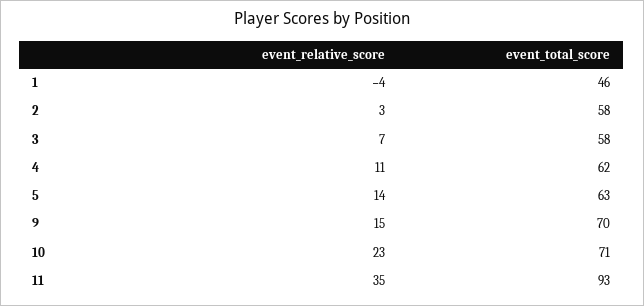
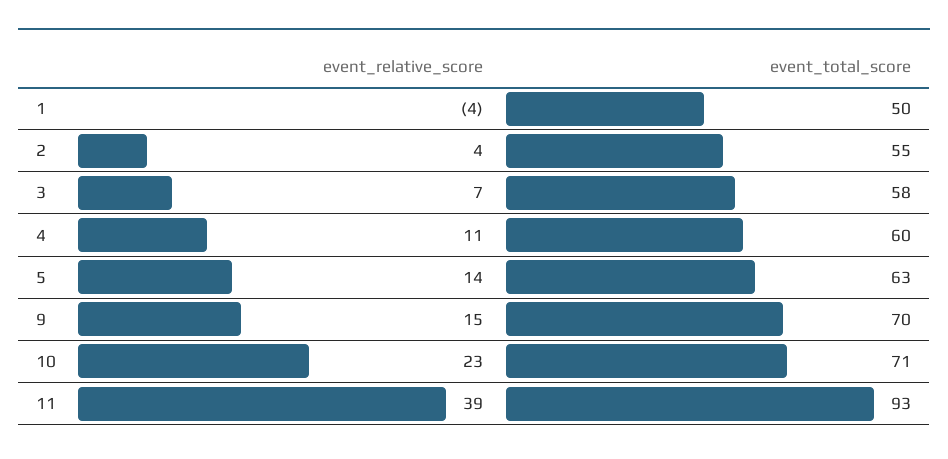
event_total_score, 1: 46 -> 50
event_relative_score, 2: 3 -> 4
event_total_score, 2: 58 -> 55
event_total_score, 4: 62 -> 60
event_relative_score, 11: 35 -> 39

